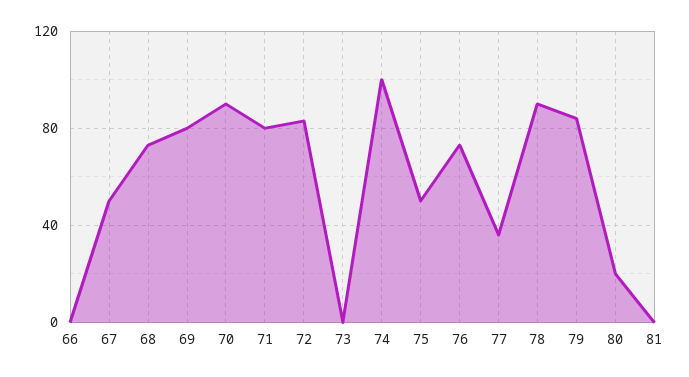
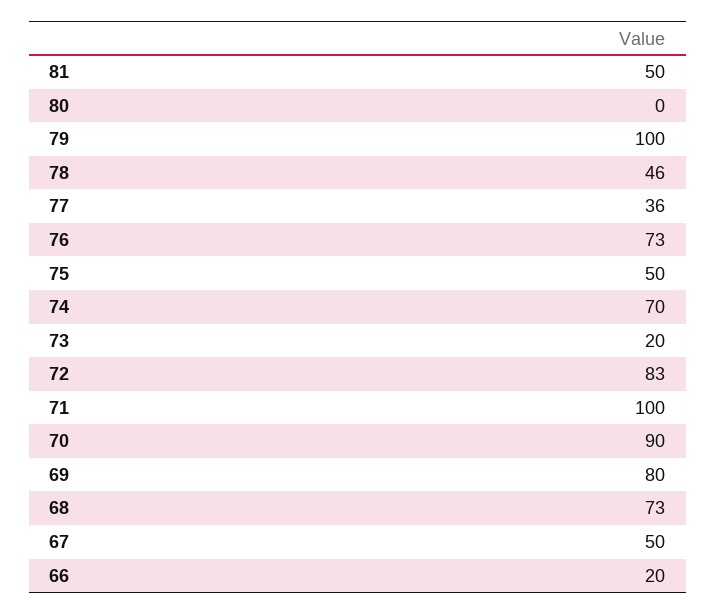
66: 0 -> 20
71: 80 -> 100
73: 0 -> 20
74: 100 -> 70
78: 90 -> 46
79: 85 -> 100
80: 20 -> 0
81: 0 -> 50

